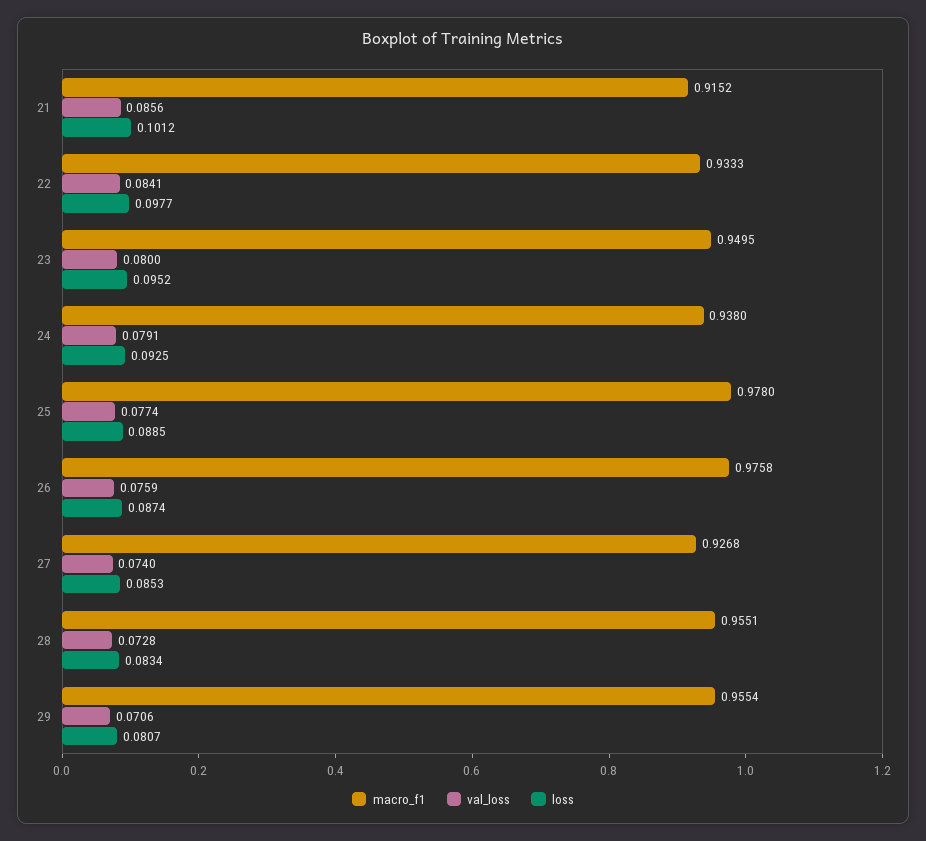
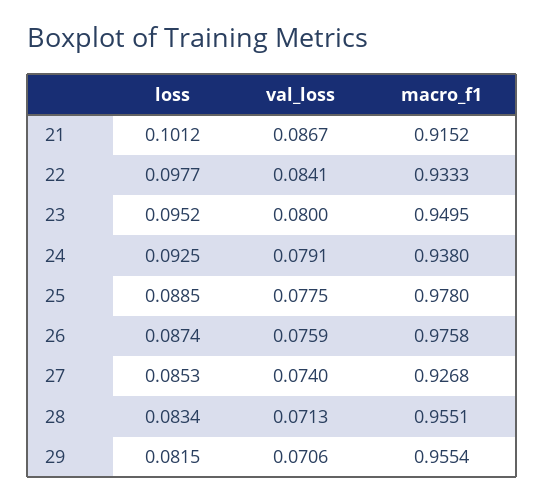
val_loss, 21: 0.0856 -> 0.0867
val_loss, 25: 0.0774 -> 0.0775
val_loss, 28: 0.0728 -> 0.0713
loss, 29: 0.0807 -> 0.0815

